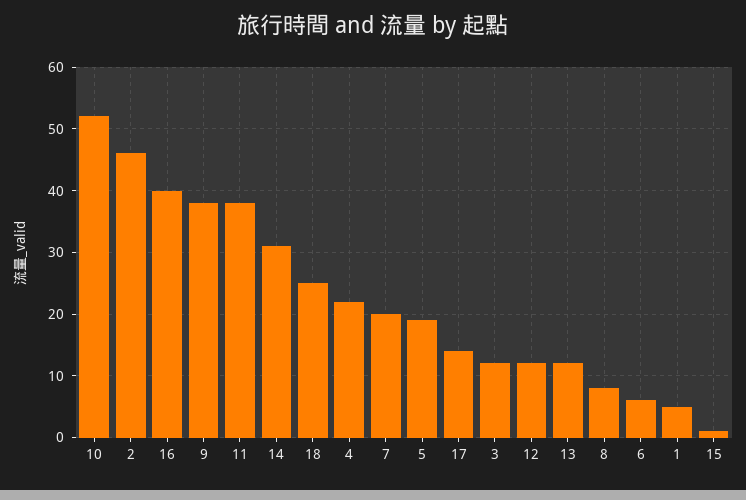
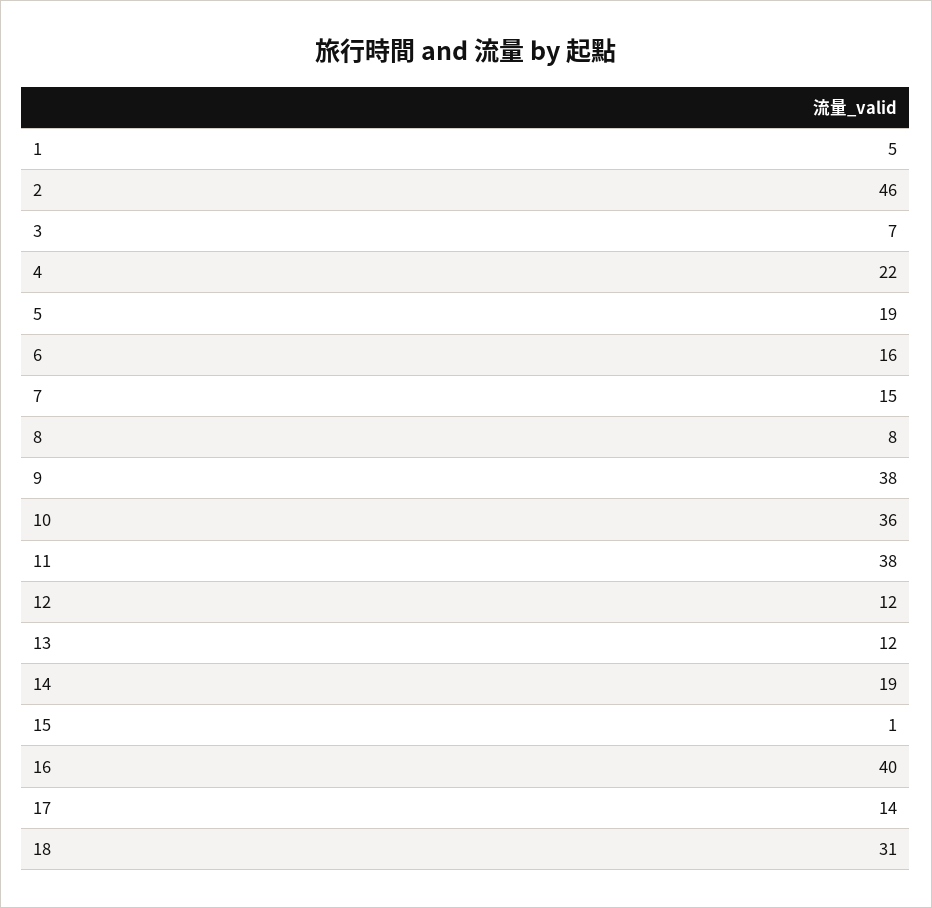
10: 52 -> 36
14: 31 -> 19
18: 25 -> 31
7: 20 -> 15
3: 12 -> 7
6: 6 -> 16

